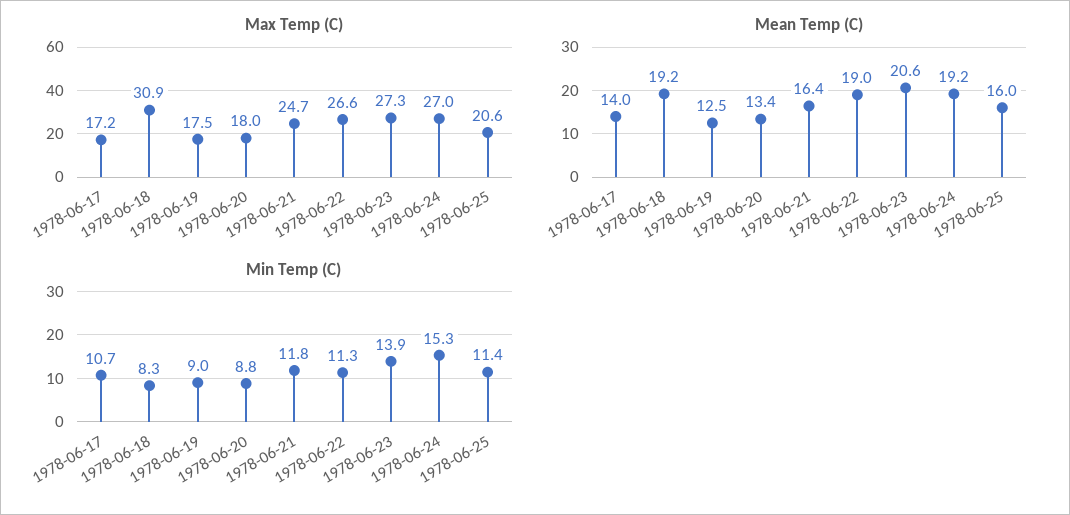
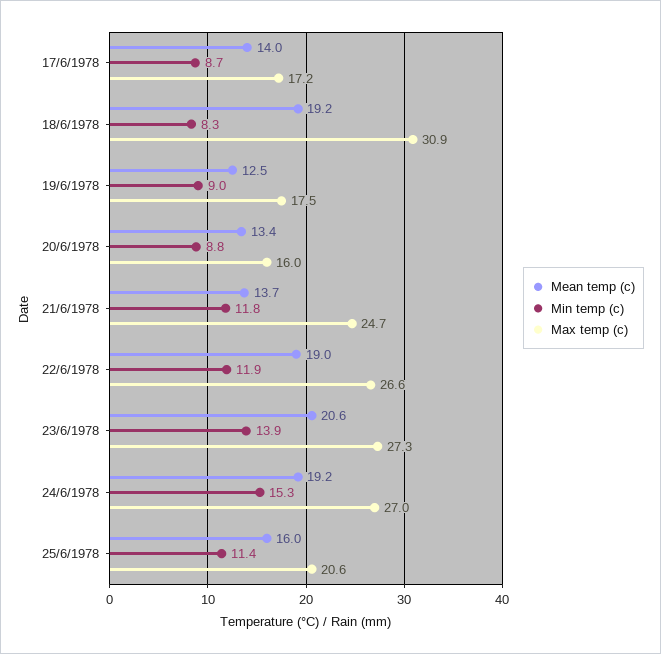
Max Temp (C), 1978-06-20: 18 -> 16
Mean Temp (C), 1978-06-21: 16.4 -> 13.7
Min Temp (C), 1978-06-17: 10.7 -> 8.7
Min Temp (C), 1978-06-22: 11.3 -> 11.9

